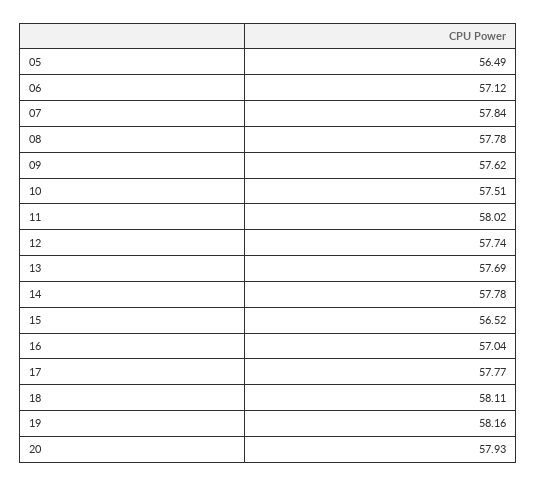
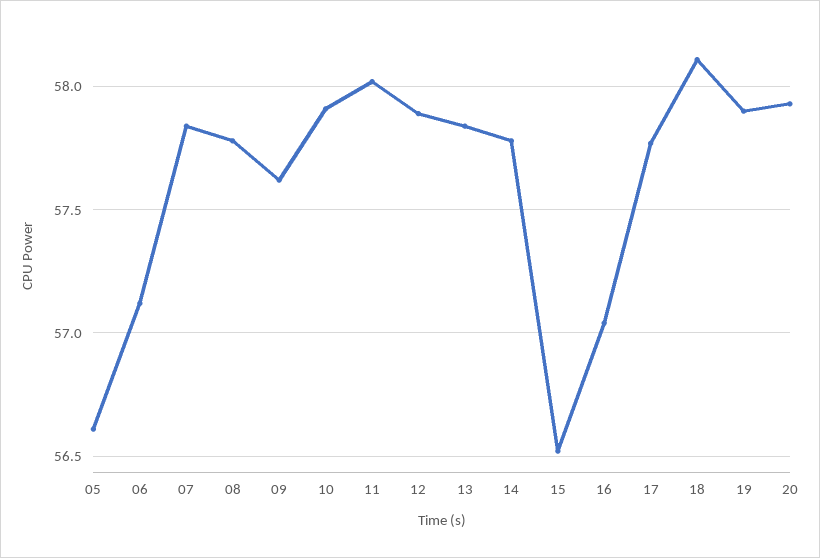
05: 56.49 -> 56.6
10: 57.51 -> 57.9
12: 57.74 -> 57.9
13: 57.69 -> 57.85
19: 58.16 -> 57.9

